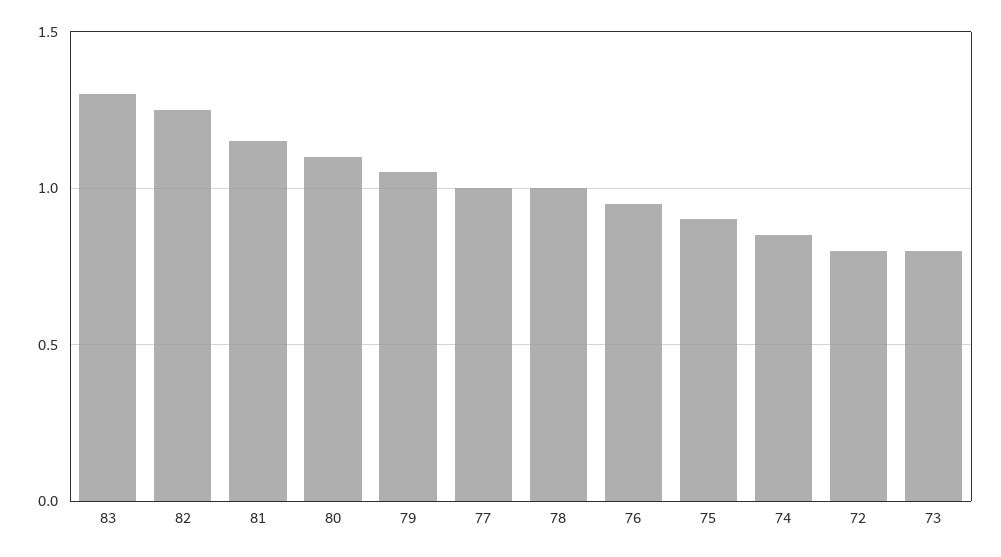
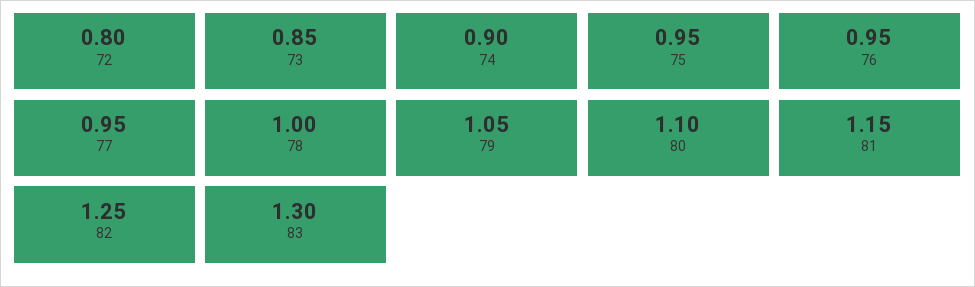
77: 1 -> 0.95
75: 0.9 -> 0.95
74: 0.85 -> 0.9
73: 0.8 -> 0.85

